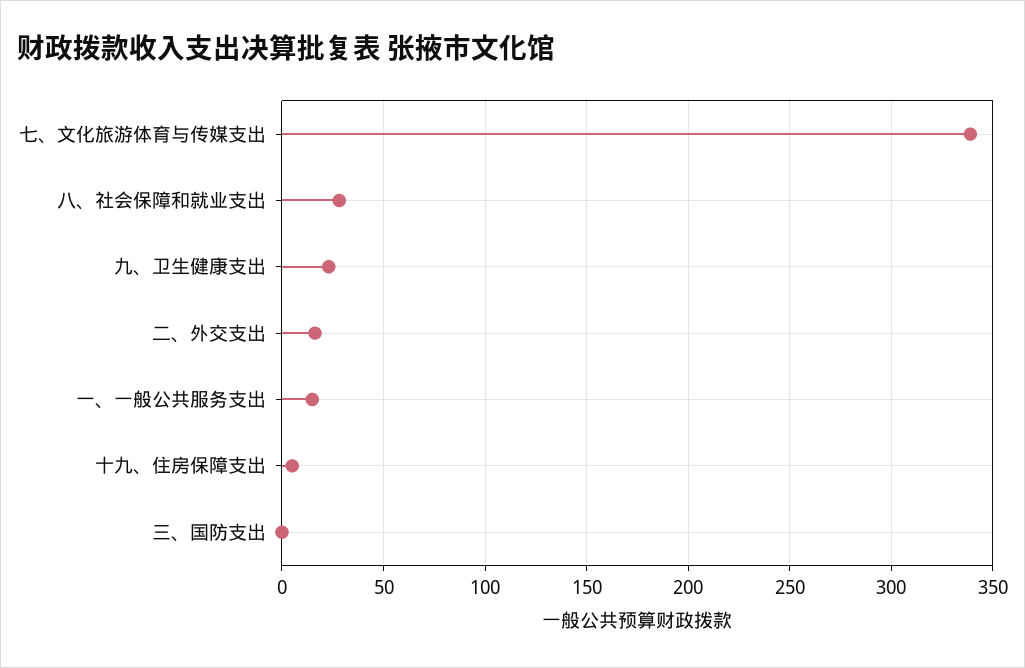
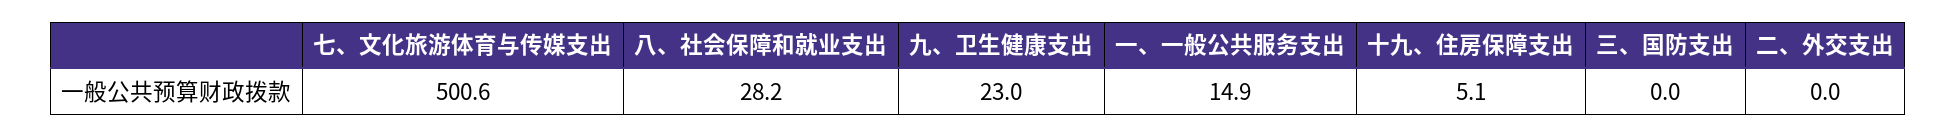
七、文化旅游体育与传媒支出: 340 -> 500.6
二、外交支出: 15 -> 0

